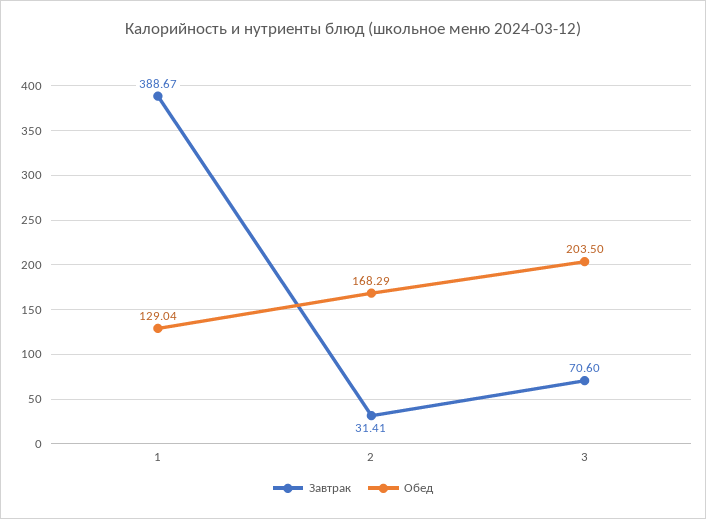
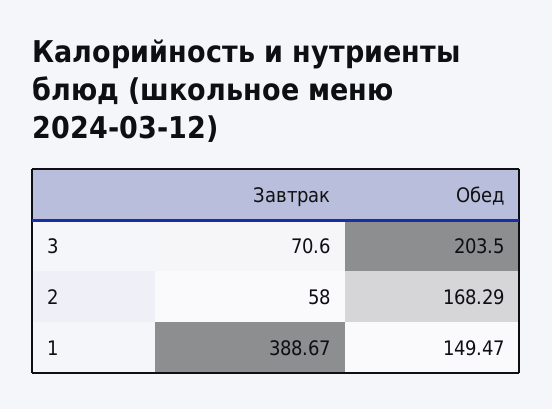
Обед, 1: 129.04 -> 149.47
Завтрак, 2: 31.41 -> 58

